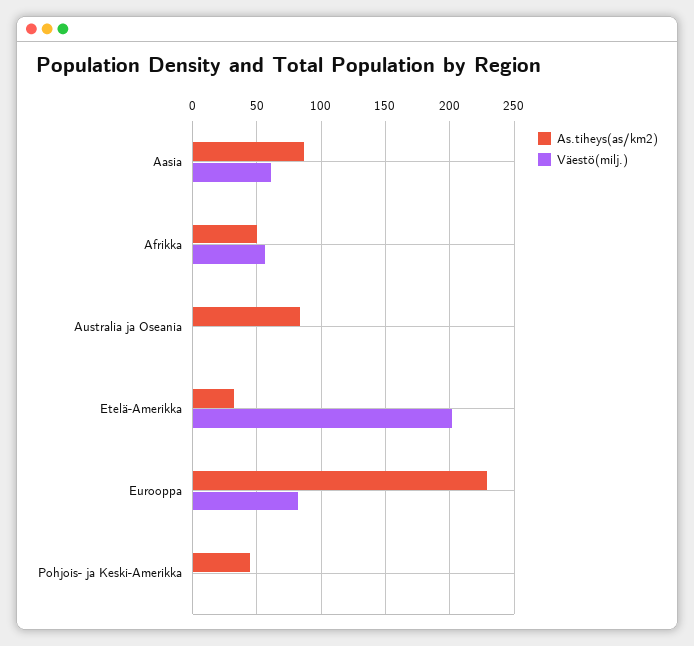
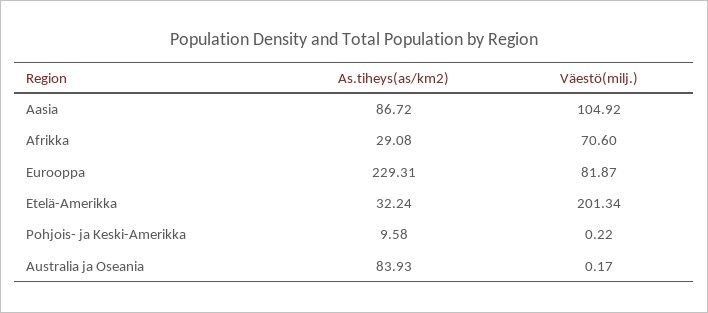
Väestö(milj.), Aasia: 60 -> 104.92
As.tiheys(as/km2), Afrikka: 50 -> 29.08
Väestö(milj.), Afrikka: 55 -> 70.6
As.tiheys(as/km2), Pohjois- ja Keski-Amerikka: 45 -> 9.58

